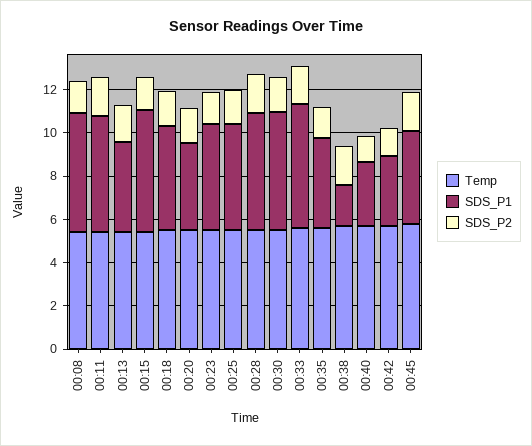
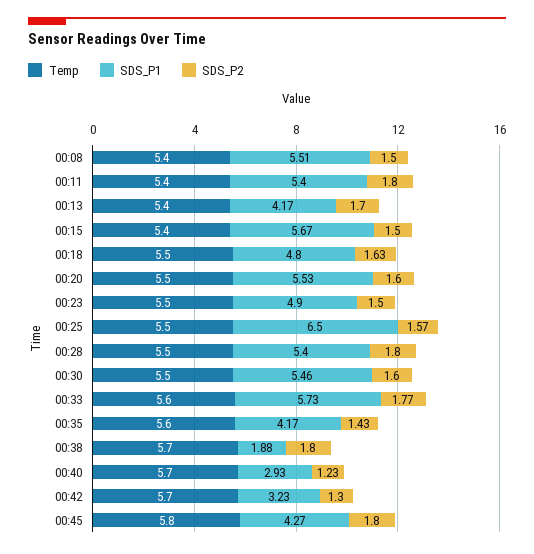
SDS_P1, 00:20: 4 -> 5.53
SDS_P1, 00:25: 5 -> 6.5

